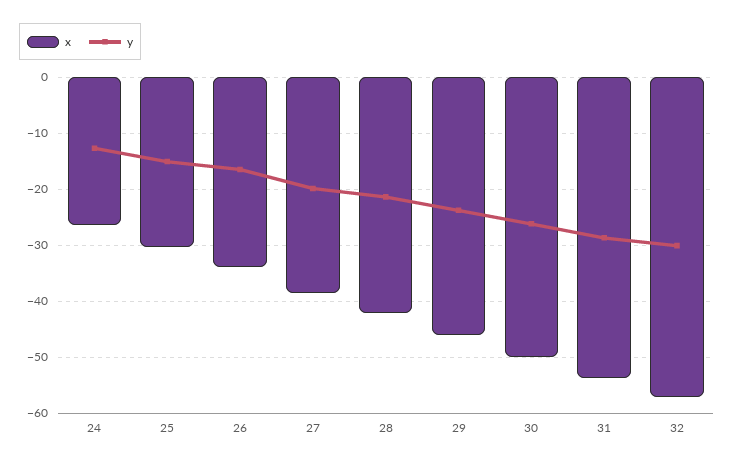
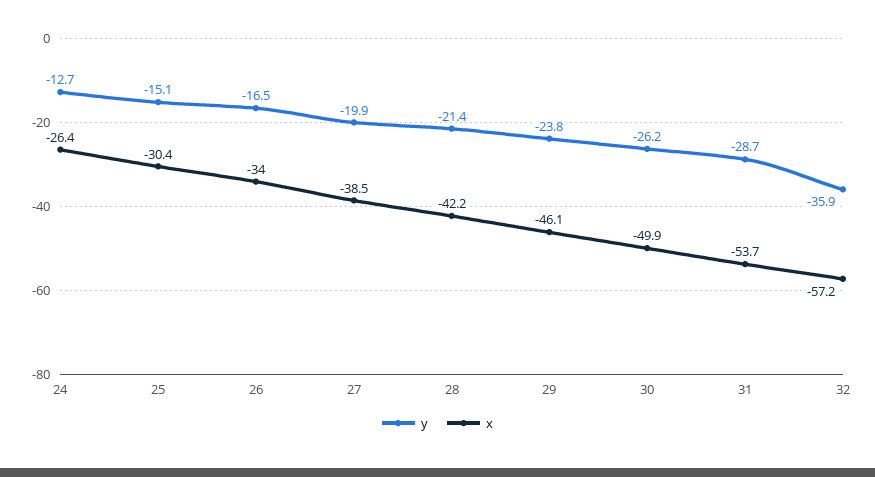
y, 32: -30 -> -35.9

